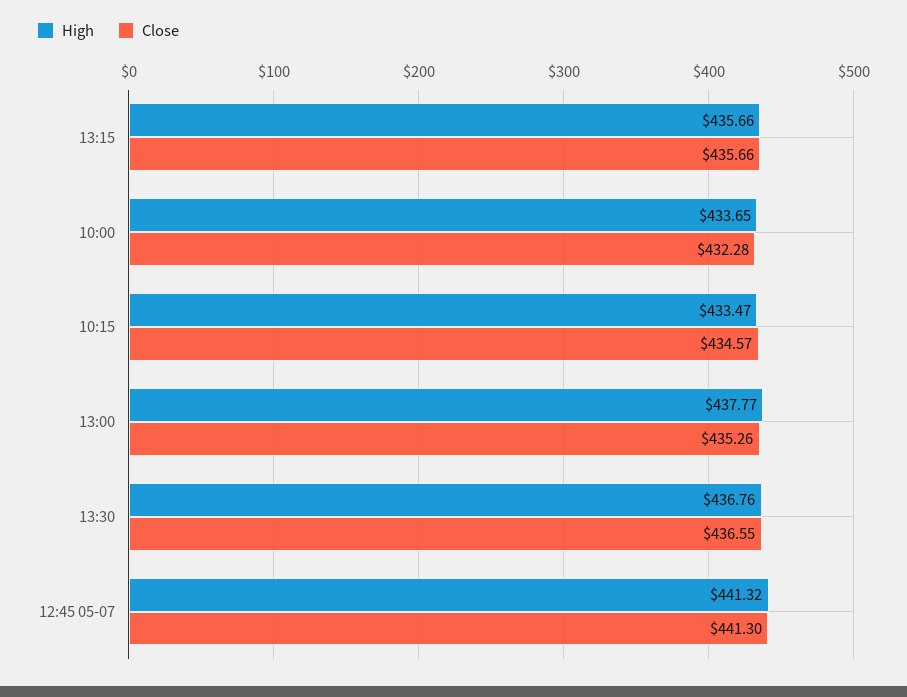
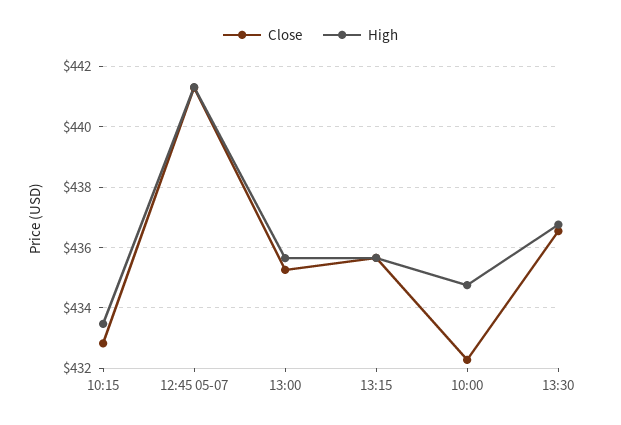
High, 10:00: 433.65 -> 434.8
Close, 10:15: 434.57 -> 432.8
High, 13:00: 437.77 -> 435.6

